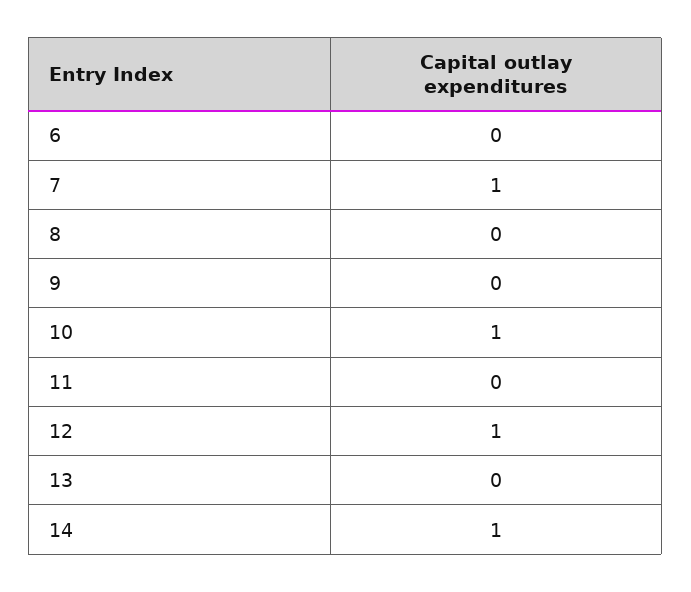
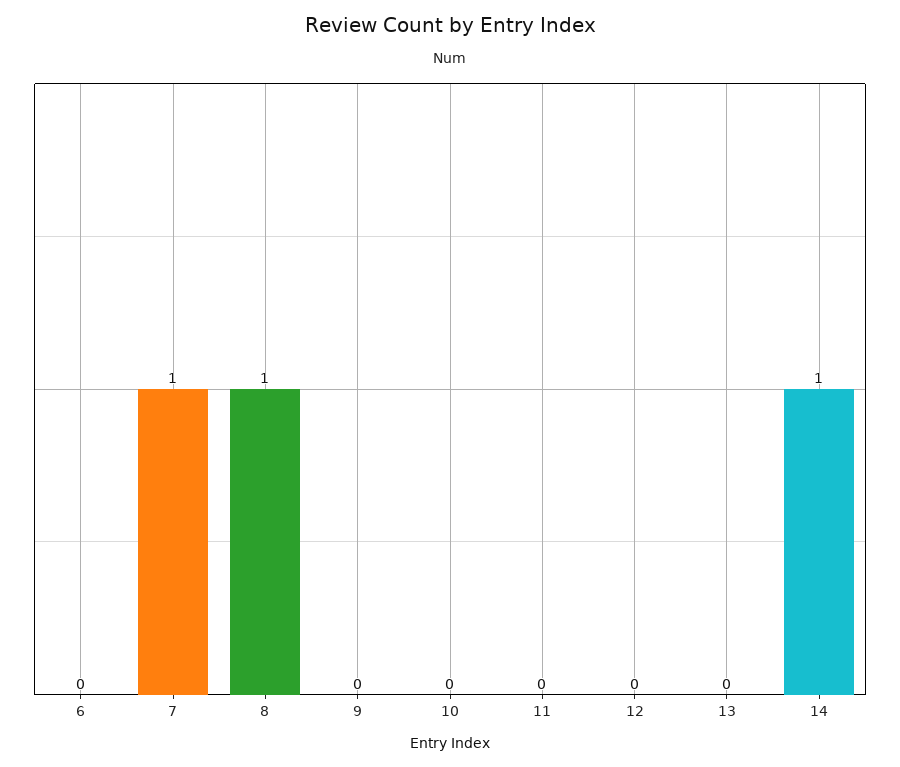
8: 0 -> 1
10: 1 -> 0
12: 1 -> 0

